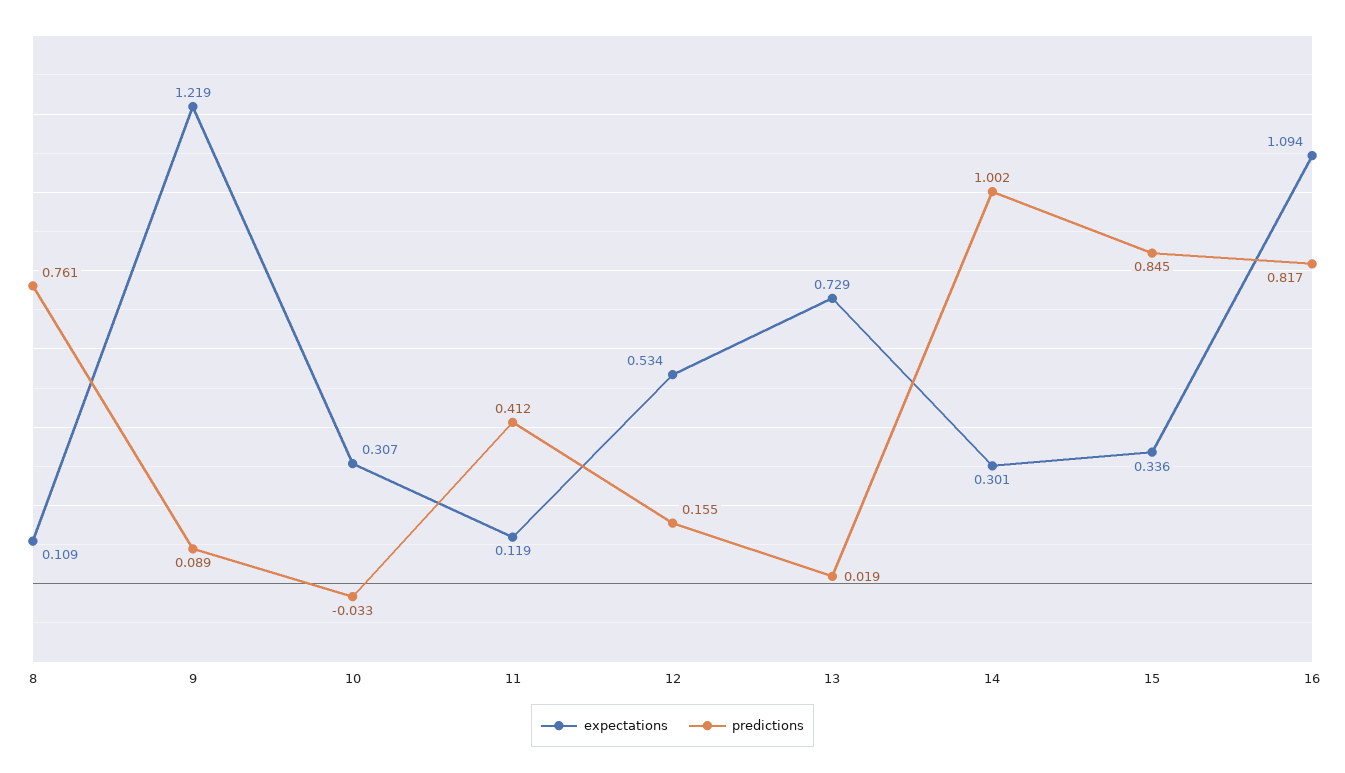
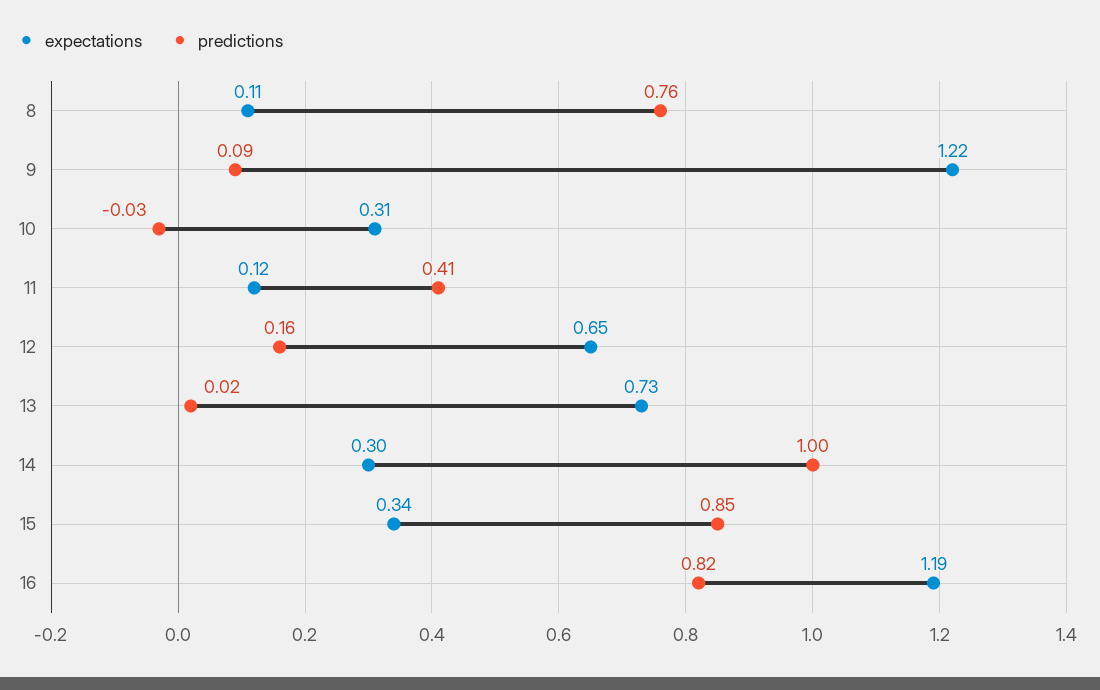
expectations, 12: 0.534 -> 0.65
expectations, 16: 1.094 -> 1.19

